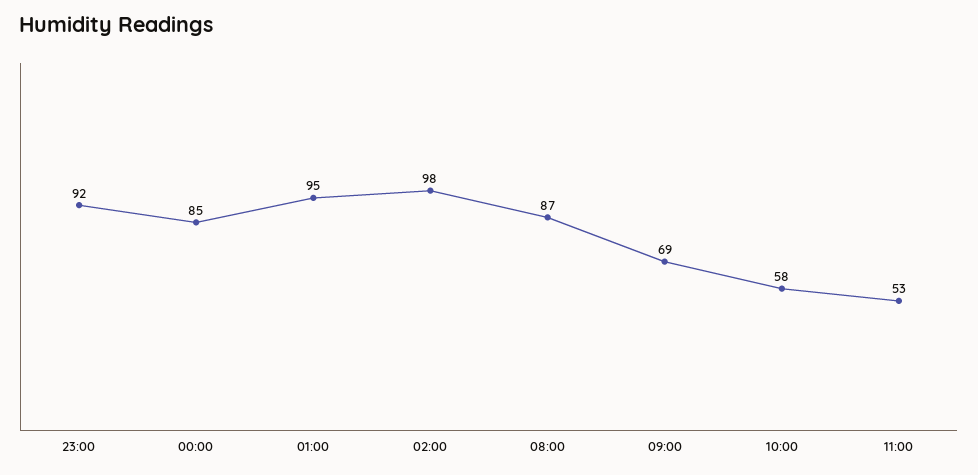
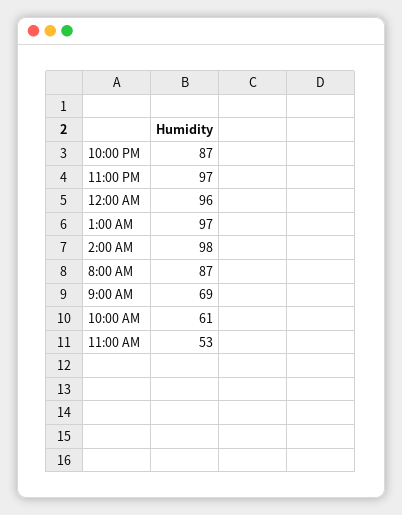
23:00: 92 -> 97
00:00: 85 -> 96
01:00: 95 -> 97
10:00: 58 -> 61
10:00 PM: none -> 87

